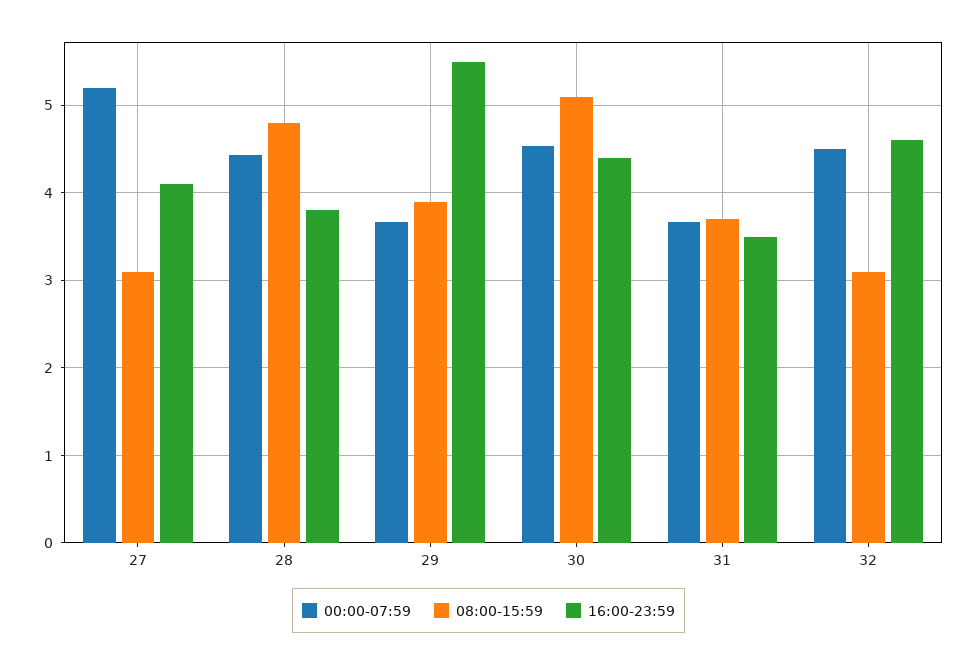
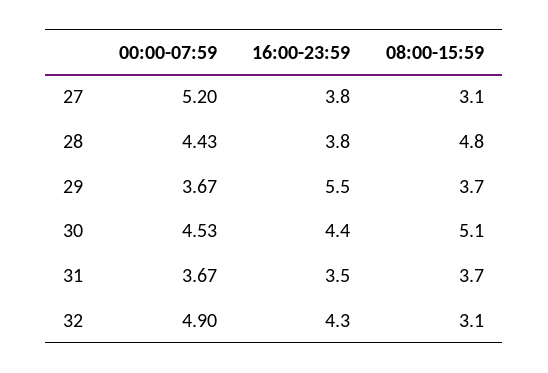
16:00-23:59, 27: 4.1 -> 3.8
08:00-15:59, 29: 3.9 -> 3.7
00:00-07:59, 32: 4.5 -> 4.9
16:00-23:59, 32: 4.6 -> 4.3

